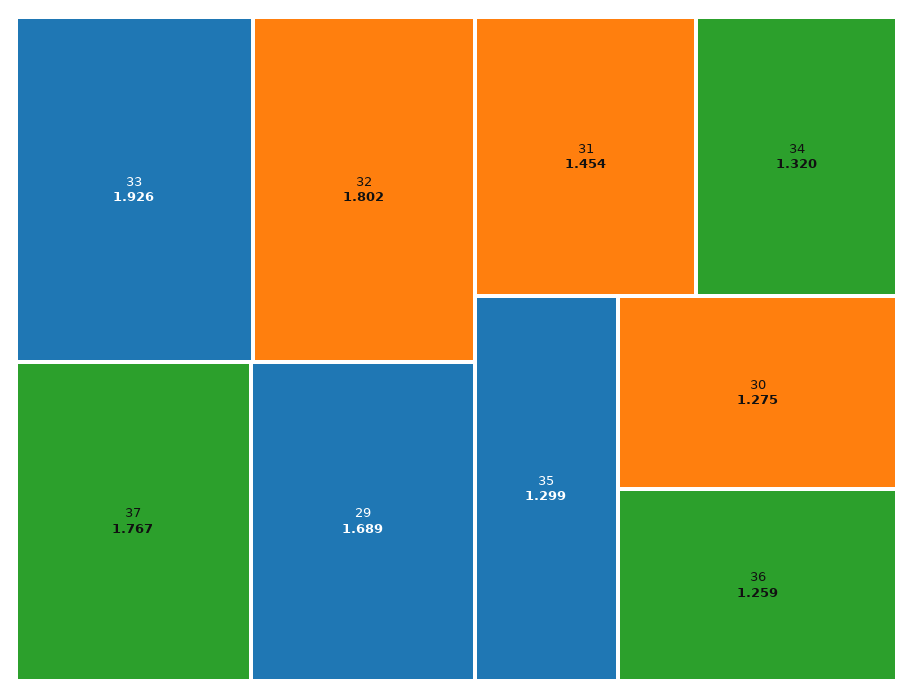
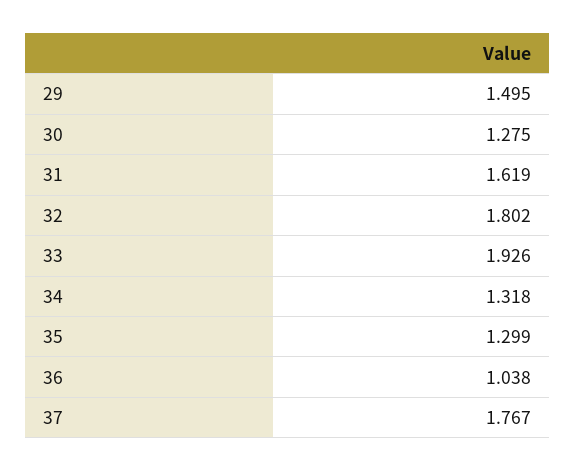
29: 1.689 -> 1.495
31: 1.454 -> 1.619
34: 1.32 -> 1.318
36: 1.259 -> 1.038

